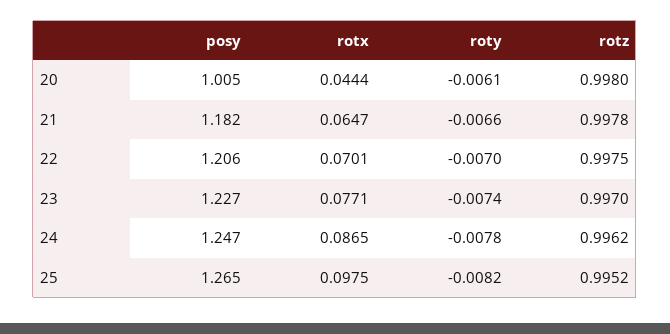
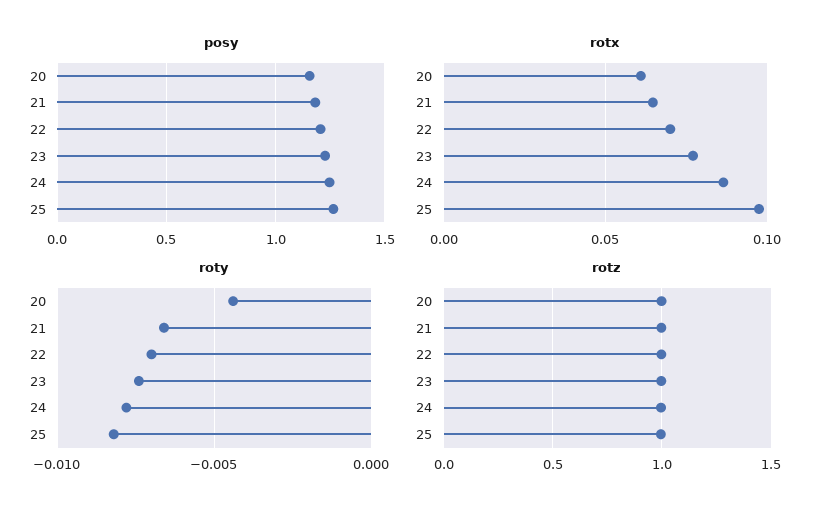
posy, 20: 1.005 -> 1.15
rotx, 20: 0.0444 -> 0.06
roty, 20: -0.0061 -> -0.0045

